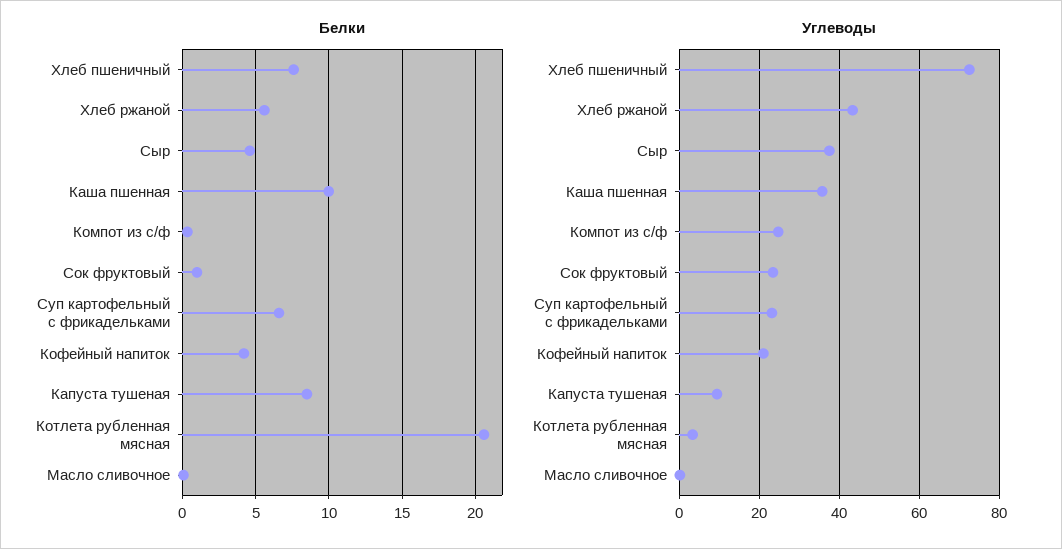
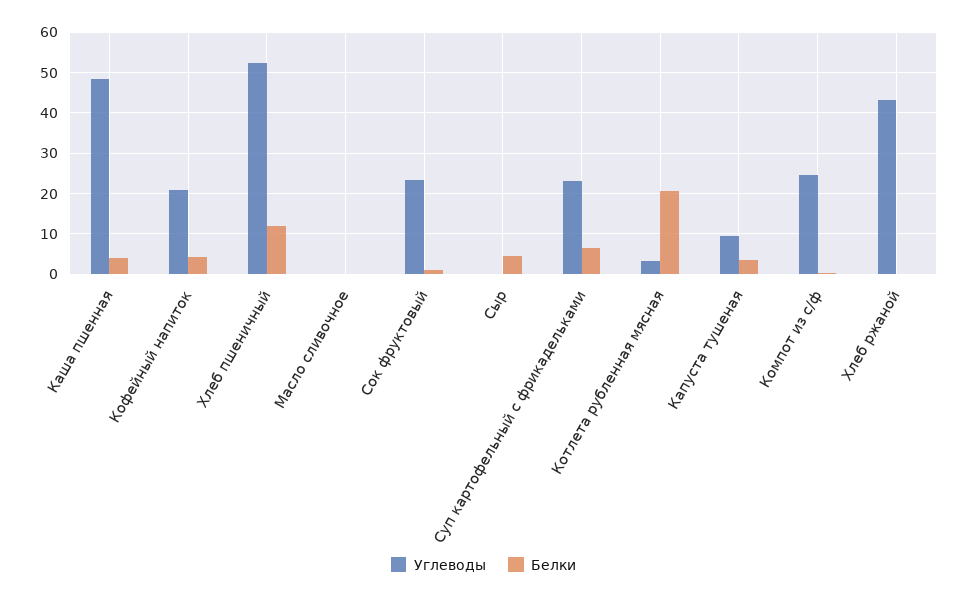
Белки, Хлеб пшеничный: 7.5 -> 12
Белки, Хлеб ржаной: 5.5 -> 0
Белки, Каша пшенная: 10 -> 4
Белки, Капуста тушеная: 8.5 -> 4
Углеводы, Хлеб пшеничный: 72 -> 52
Углеводы, Сыр: 38 -> 0
Углеводы, Каша пшенная: 36 -> 48

